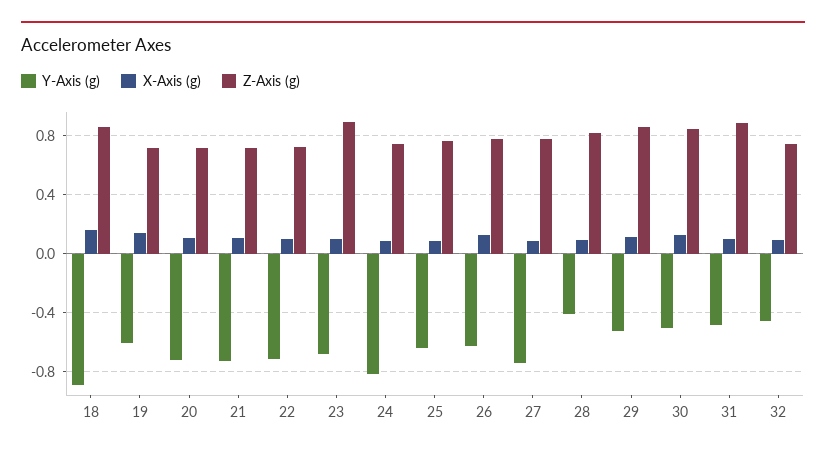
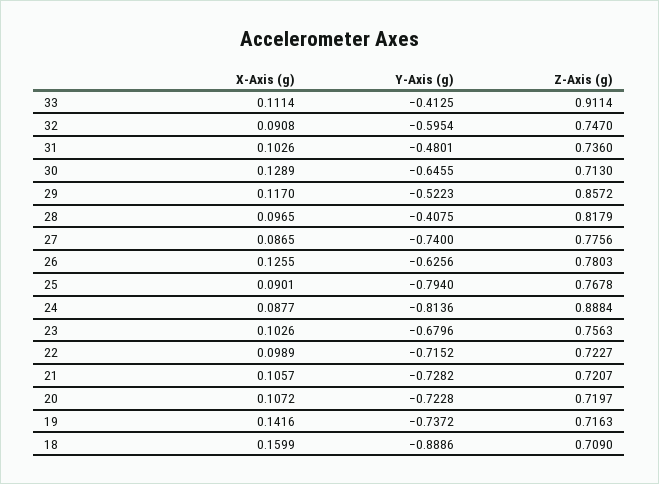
Z-Axis (g), 18: 0.85 -> 0.709
Y-Axis (g), 19: -0.6 -> -0.7372
Z-Axis (g), 23: 0.9 -> 0.7563
Z-Axis (g), 24: 0.75 -> 0.8884
Y-Axis (g), 25: -0.65 -> -0.794
Y-Axis (g), 30: -0.5 -> -0.6455
Z-Axis (g), 30: 0.85 -> 0.713
Z-Axis (g), 31: 0.9 -> 0.736
Y-Axis (g), 32: -0.45 -> -0.5954
X-Axis (g), 33: none -> 0.1114
Y-Axis (g), 33: none -> -0.4125
Z-Axis (g), 33: none -> 0.9114

